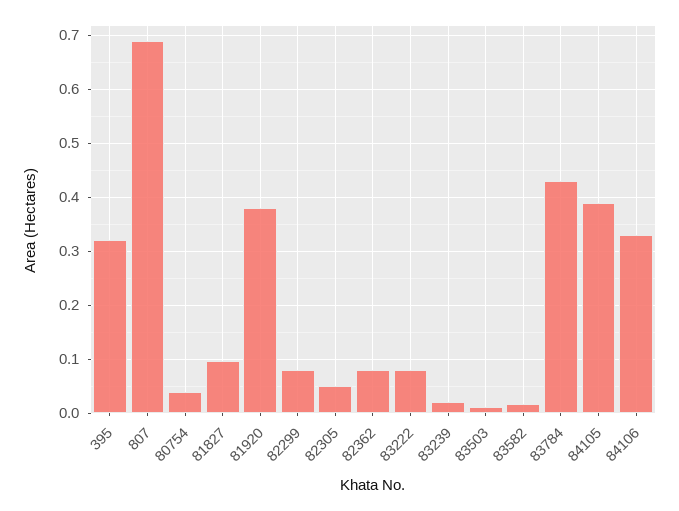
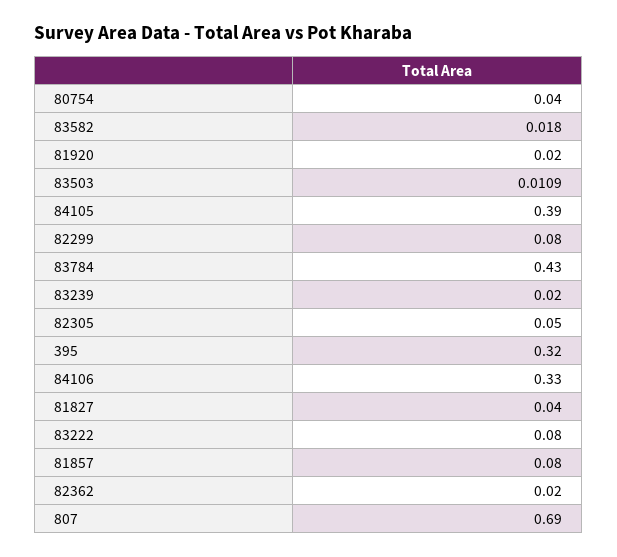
81827: 0.1 -> 0.04
81920: 0.38 -> 0.02
82362: 0.08 -> 0.02
81857: none -> 0.08

